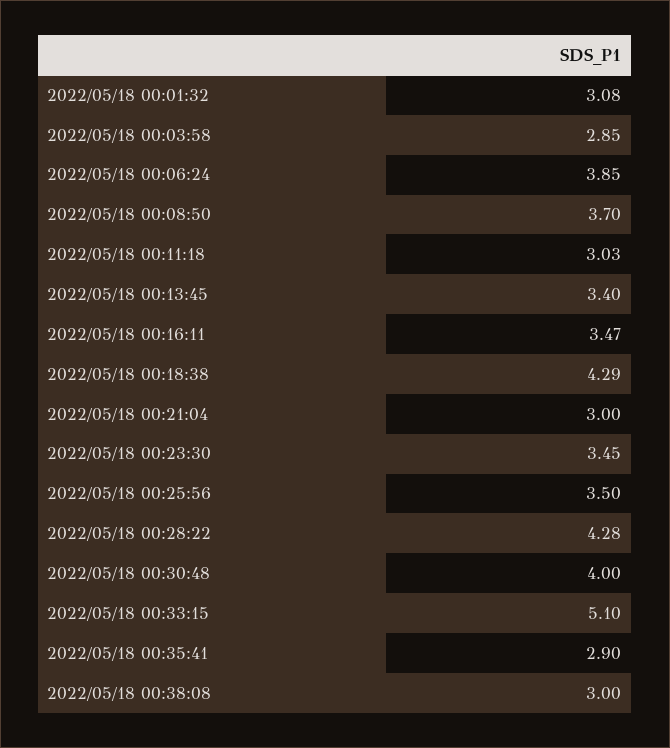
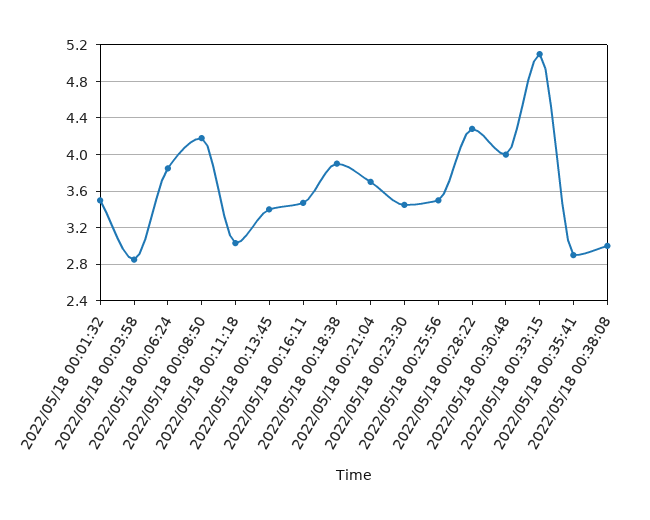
2022/05/18 00:01:32: 3.08 -> 3.5
2022/05/18 00:08:50: 3.7 -> 4.2
2022/05/18 00:18:38: 4.29 -> 3.9
2022/05/18 00:21:04: 3 -> 3.7

